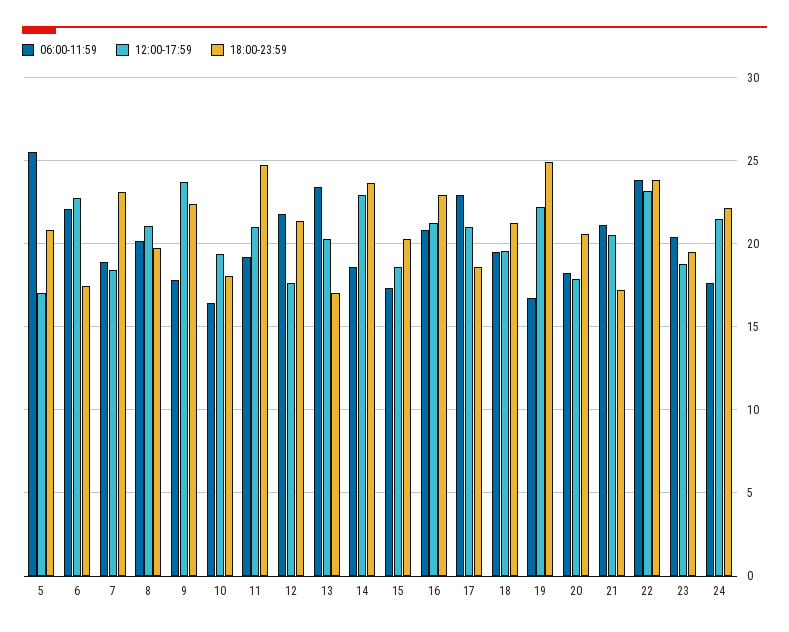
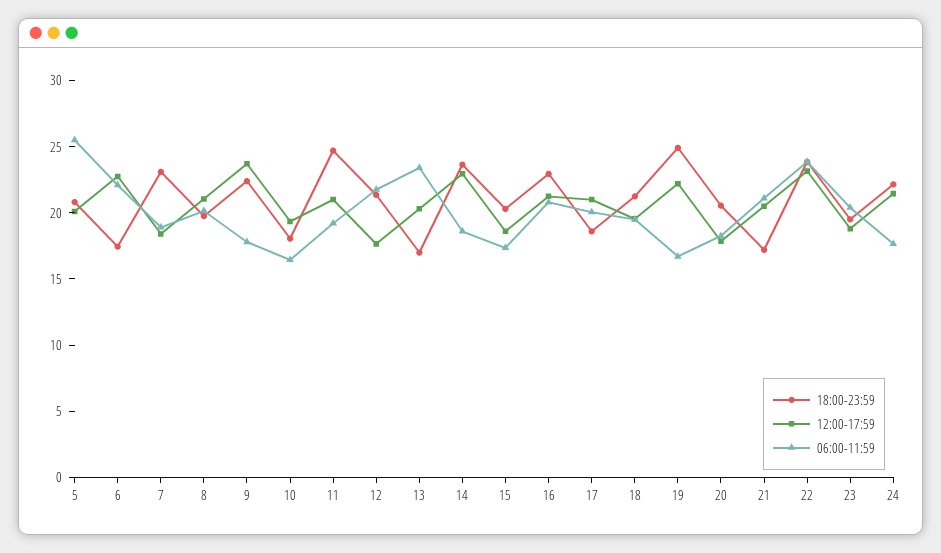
12:00-17:59, 5: 17 -> 20
06:00-11:59, 17: 23 -> 20

